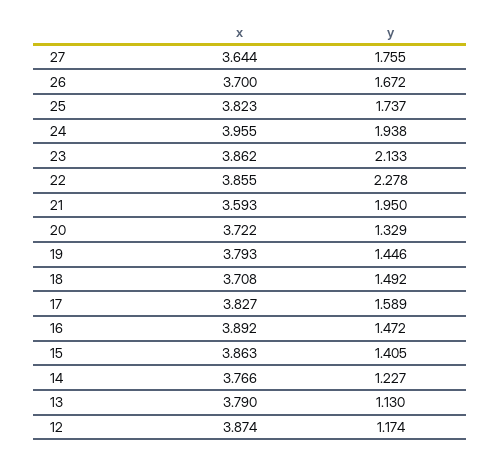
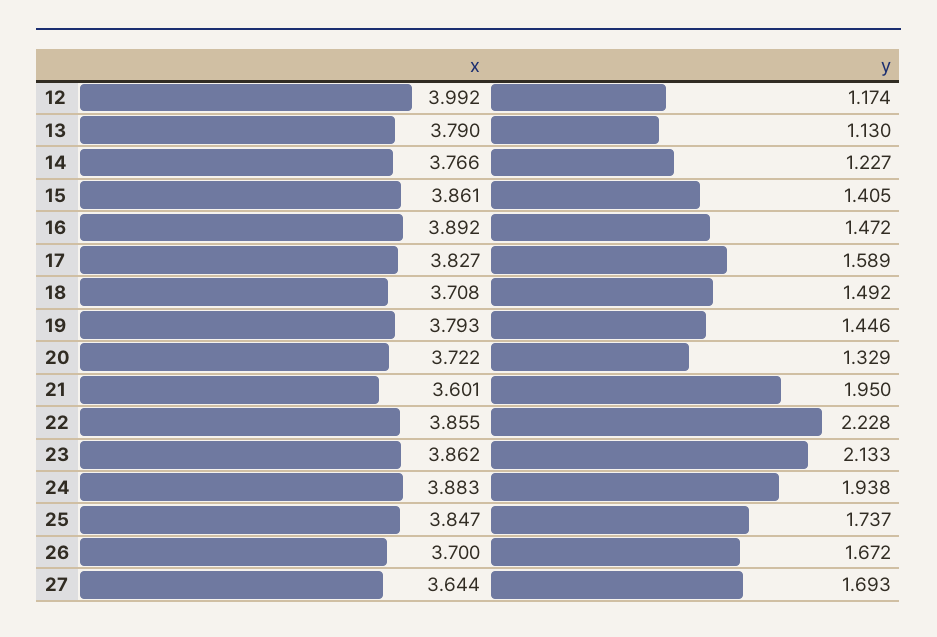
y, 27: 1.755 -> 1.693
x, 25: 3.823 -> 3.847
x, 24: 3.955 -> 3.883
y, 22: 2.278 -> 2.228
x, 21: 3.593 -> 3.601
x, 15: 3.863 -> 3.861
x, 12: 3.874 -> 3.992

